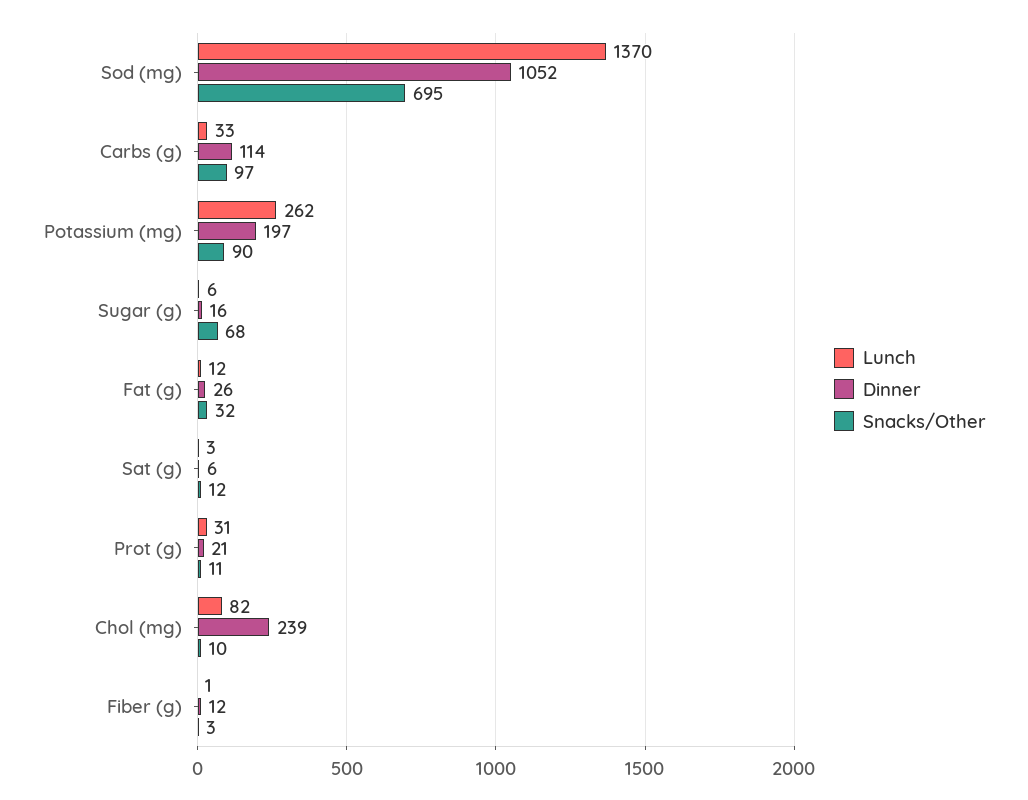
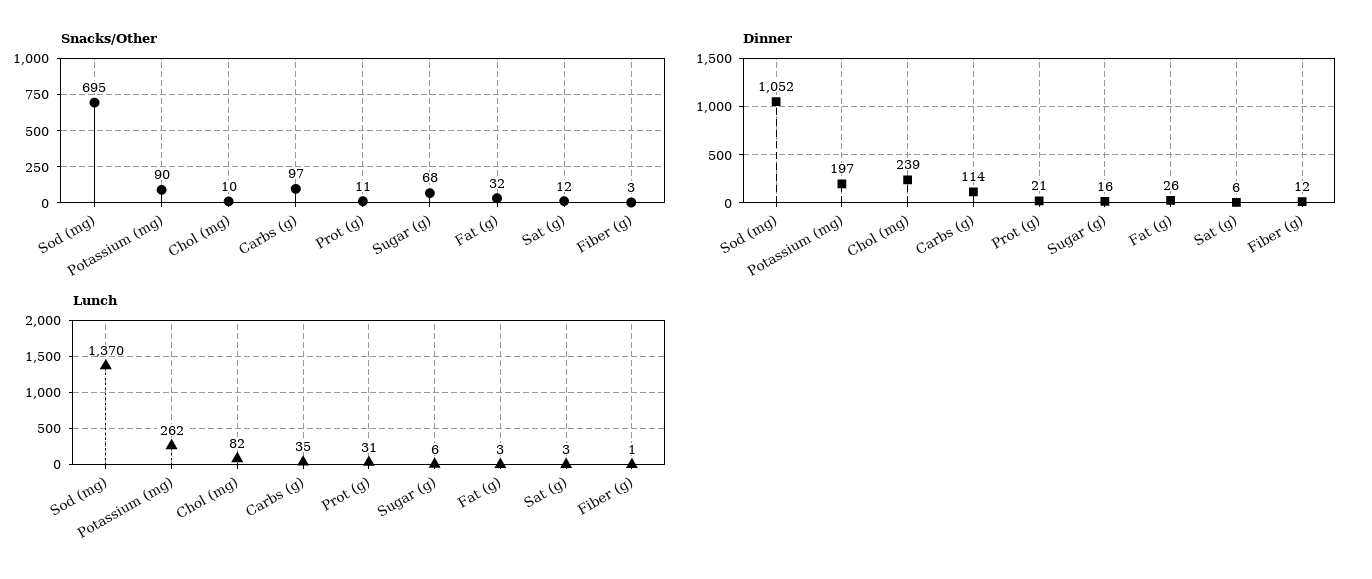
Lunch, Carbs (g): 33 -> 35
Lunch, Fat (g): 12 -> 3

